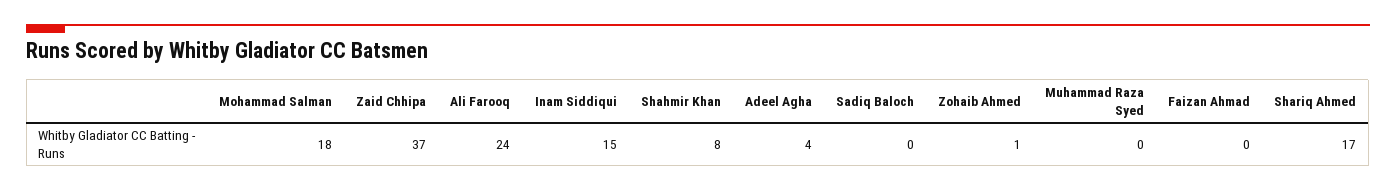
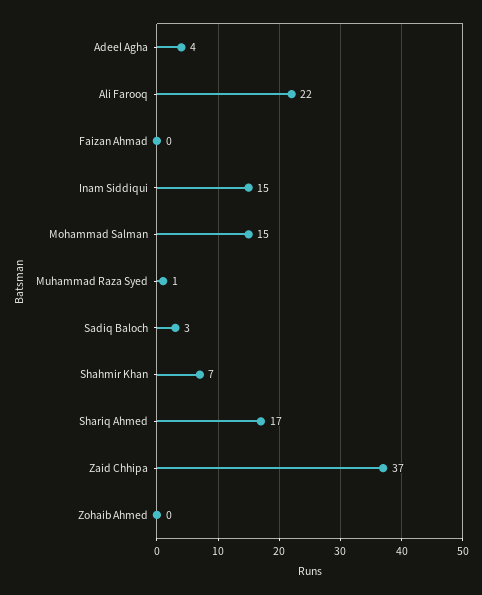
Mohammad Salman: 18 -> 15
Ali Farooq: 24 -> 22
Shahmir Khan: 8 -> 7
Sadiq Baloch: 0 -> 3
Zohaib Ahmed: 1 -> 0
Muhammad Raza Syed: 0 -> 1

